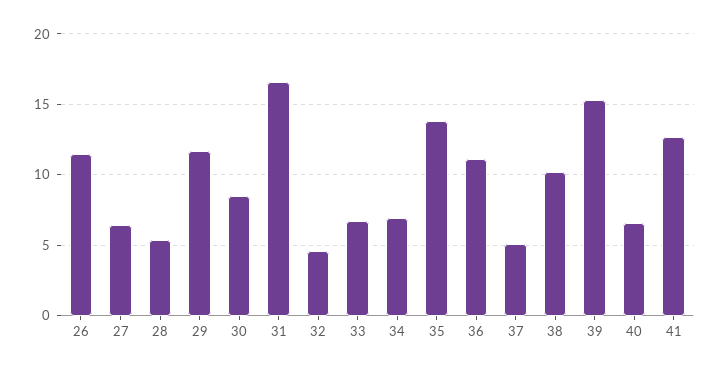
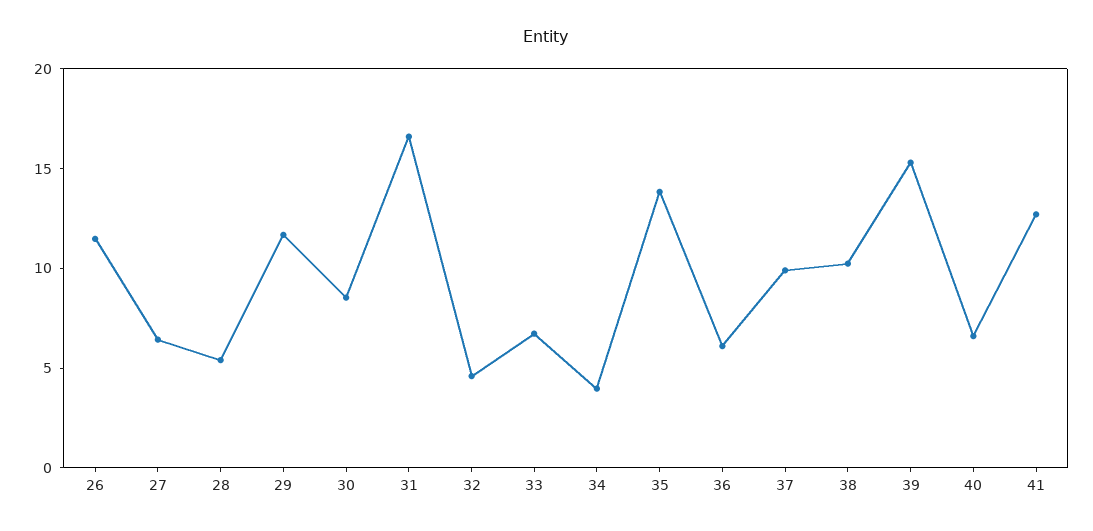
34: 7 -> 4
36: 11 -> 6
37: 5 -> 10

